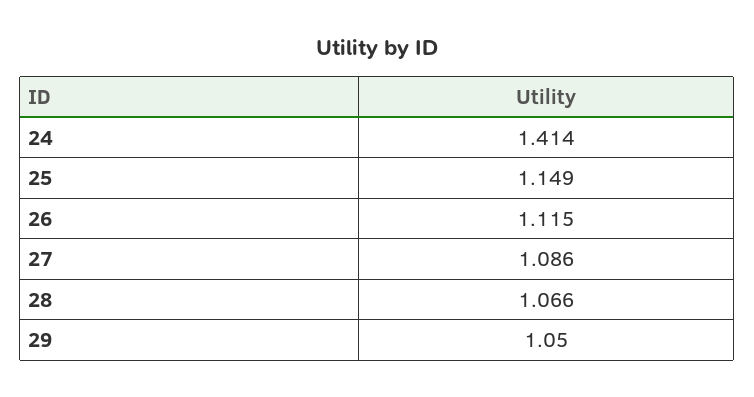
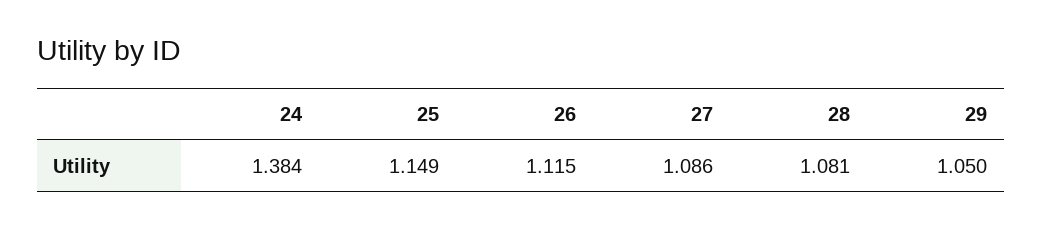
24: 1.414 -> 1.384
28: 1.066 -> 1.081

